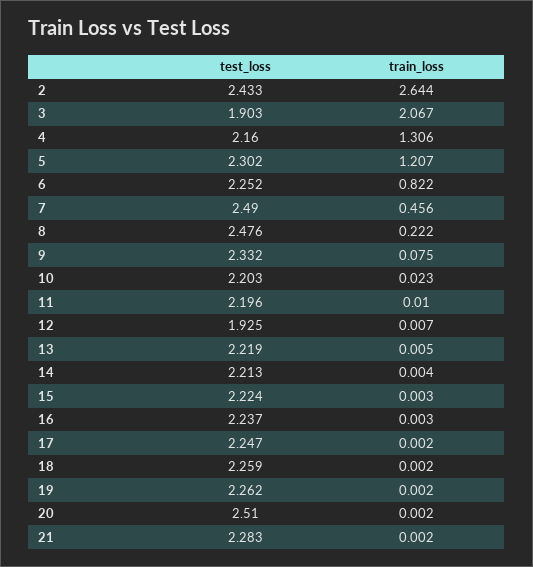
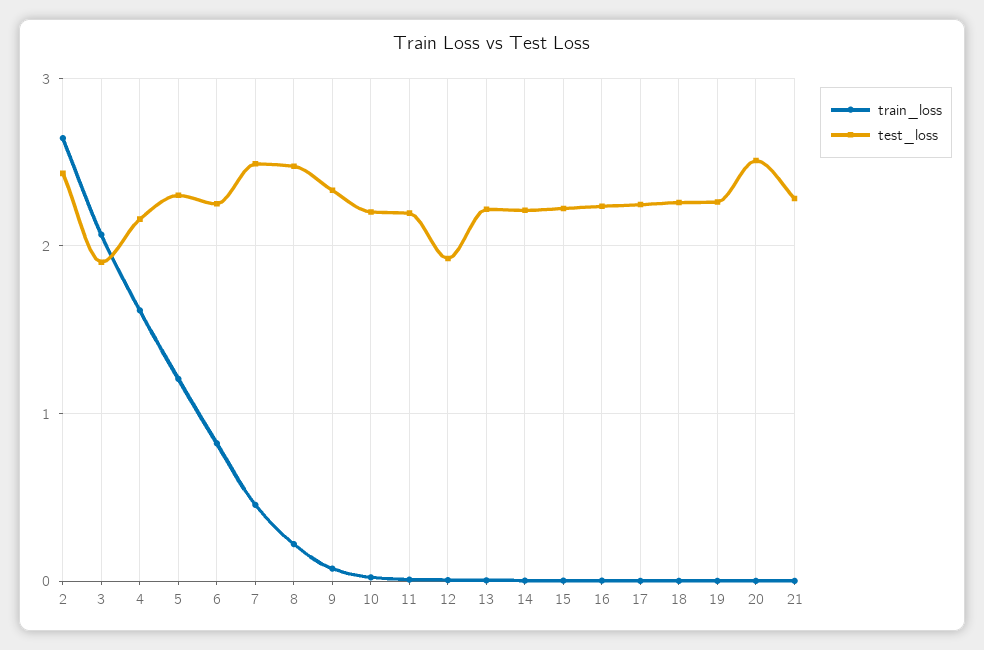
train_loss, 4: 1.306 -> 1.6

